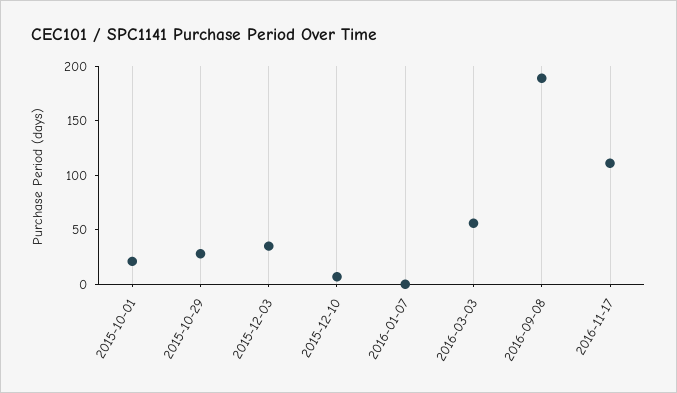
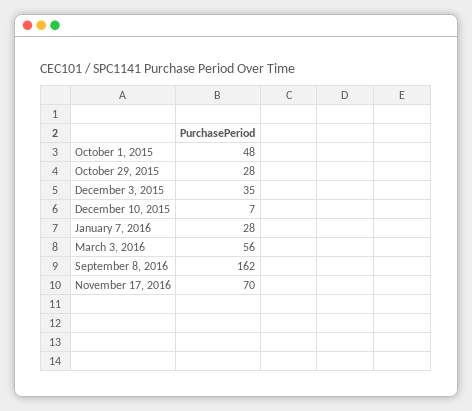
2015-10-01: 20 -> 48
2016-01-07: 0 -> 28
2016-09-08: 190 -> 162
2016-11-17: 110 -> 70

